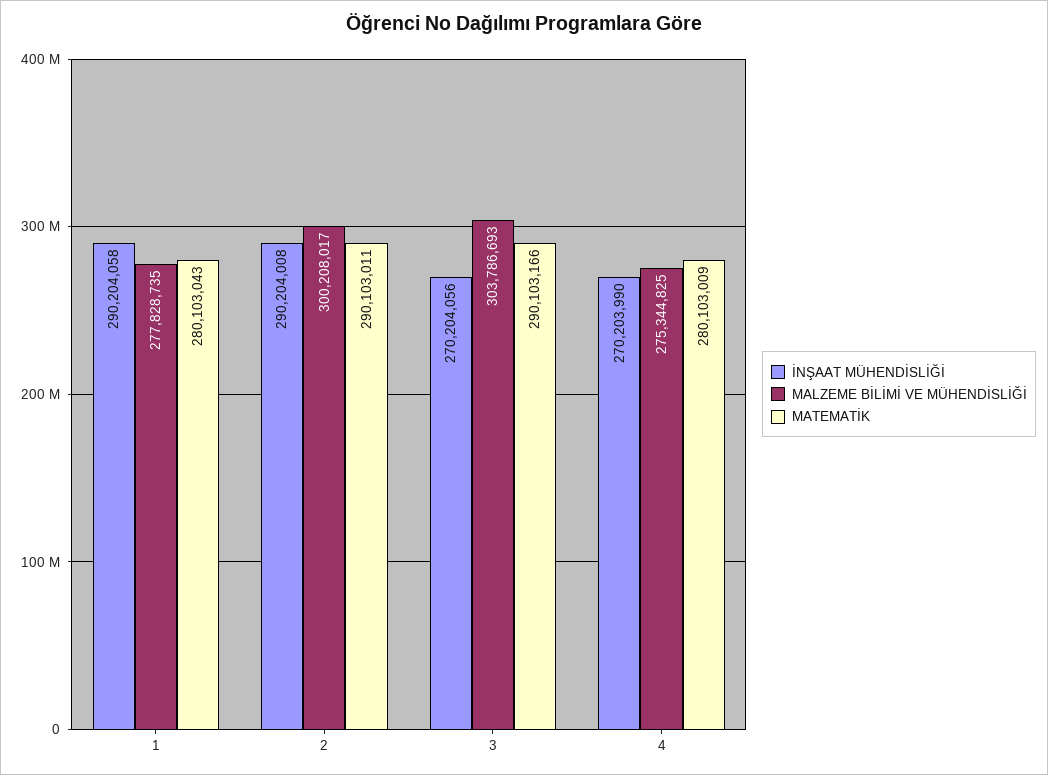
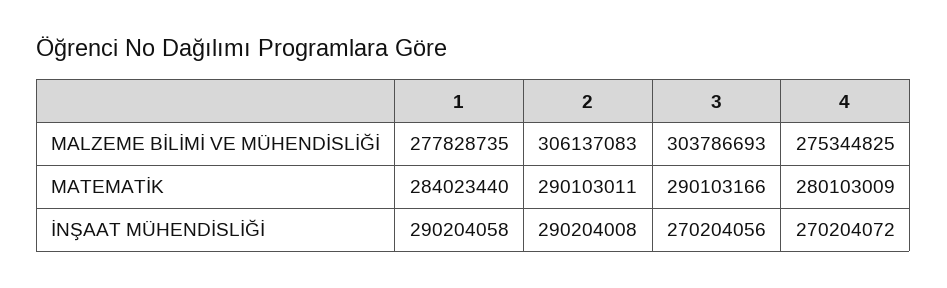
MATEMATİK, 1: 280103043 -> 284023440
MALZEME BİLİMİ VE MÜHENDİSLİĞİ, 2: 300208017 -> 306137083
İNŞAAT MÜHENDİSLİĞİ, 4: 270203990 -> 270204072

